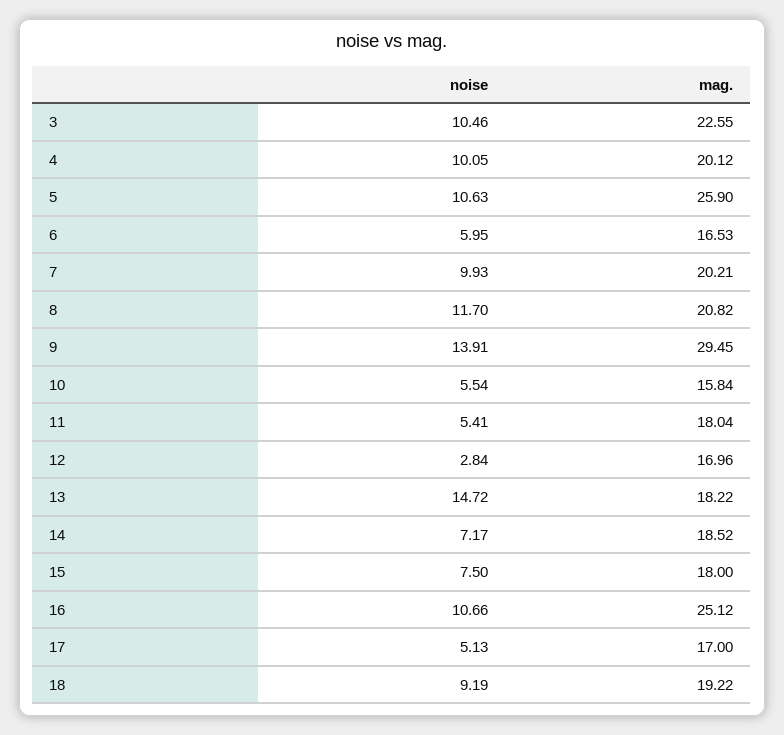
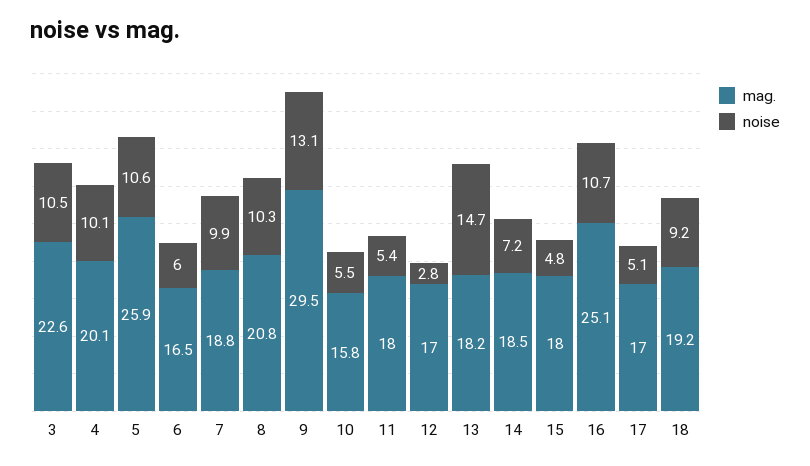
mag., 7: 20.21 -> 18.8
noise, 8: 11.7 -> 10.3
noise, 9: 13.91 -> 13.1
noise, 15: 7.5 -> 4.8

